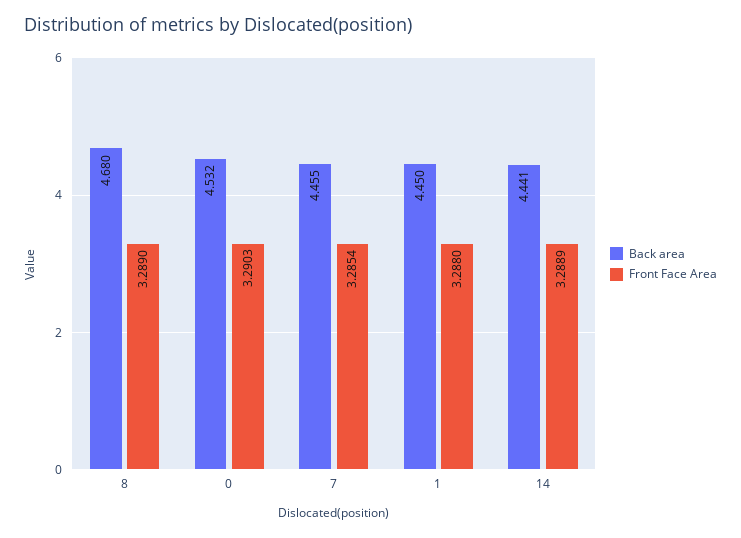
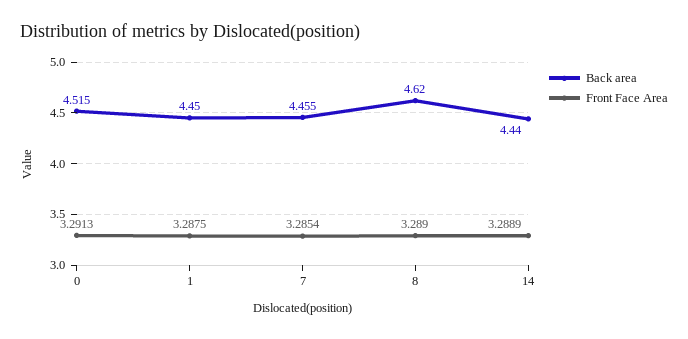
Back area, 8: 4.68 -> 4.62
Back area, 0: 4.532 -> 4.515
Front Face Area, 0: 3.2903 -> 3.2913
Front Face Area, 1: 3.288 -> 3.2875
Back area, 14: 4.441 -> 4.44

